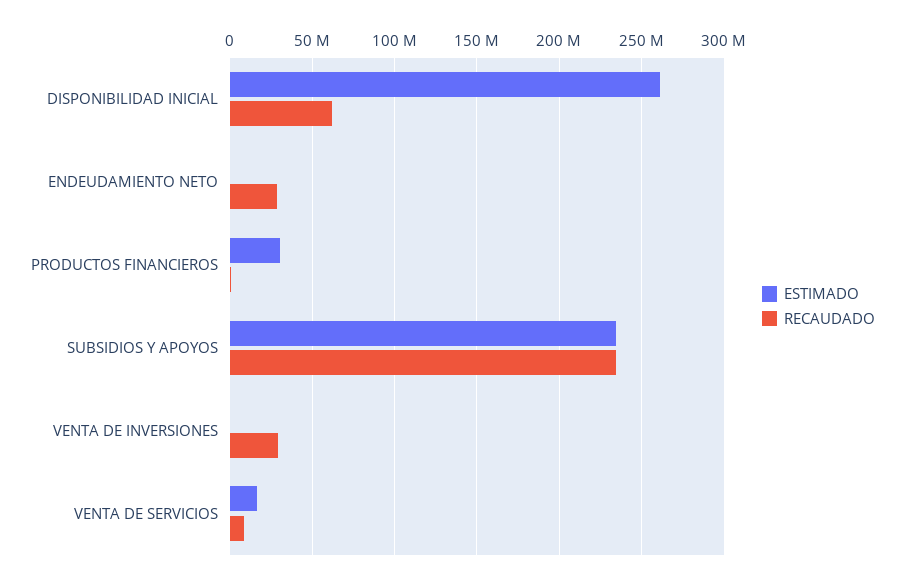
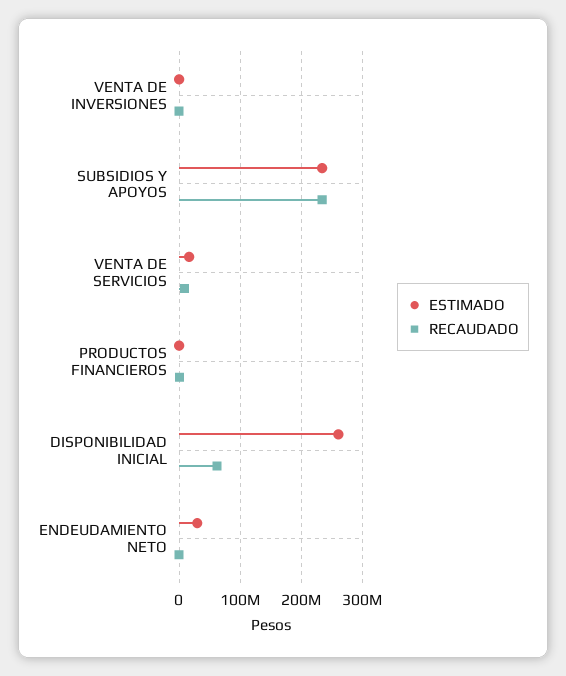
ESTIMADO, ENDEUDAMIENTO NETO: 0 -> 30000000
RECAUDADO, ENDEUDAMIENTO NETO: 30000000 -> 0
ESTIMADO, PRODUCTOS FINANCIEROS: 30000000 -> 0
RECAUDADO, VENTA DE INVERSIONES: 30000000 -> 0

